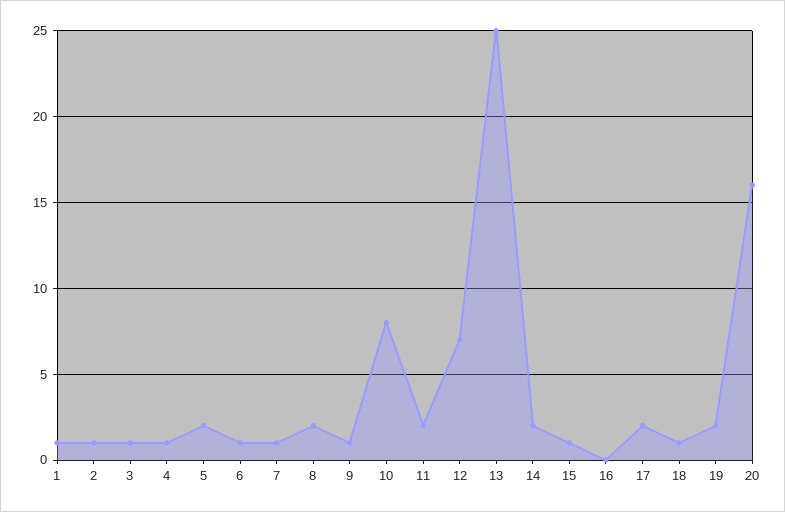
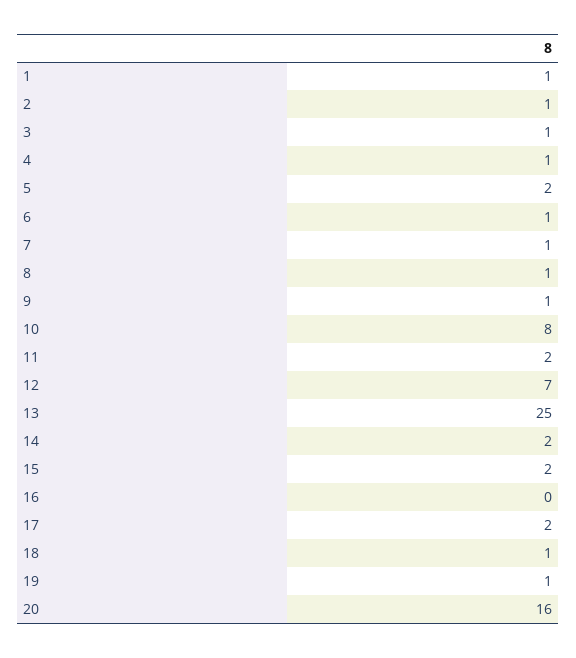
8: 2 -> 1
15: 1 -> 2
19: 2 -> 1

